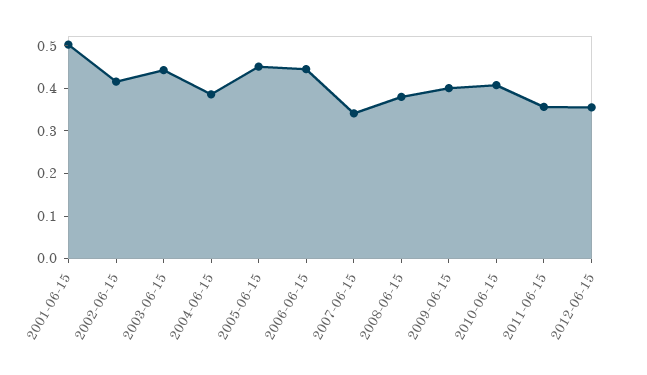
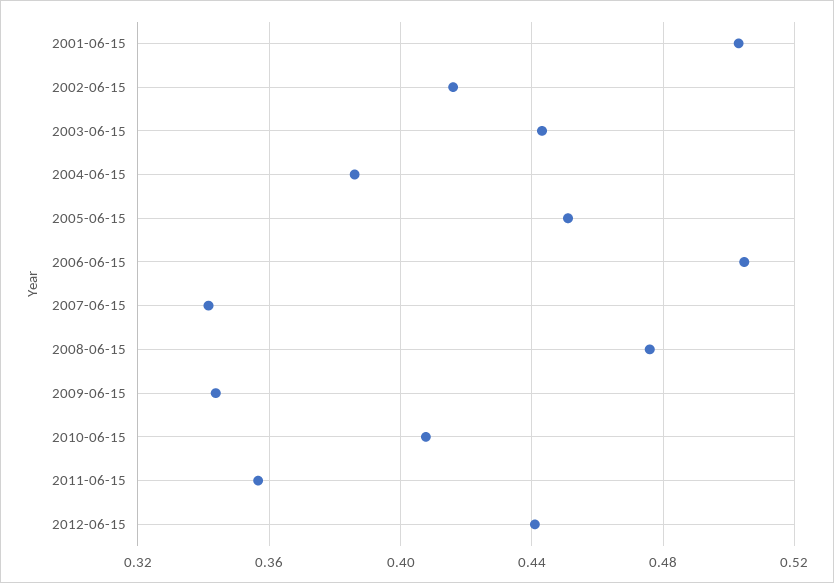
2006-06-15: 0.44 -> 0.505
2008-06-15: 0.38 -> 0.475
2009-06-15: 0.4 -> 0.345
2012-06-15: 0.36 -> 0.44

